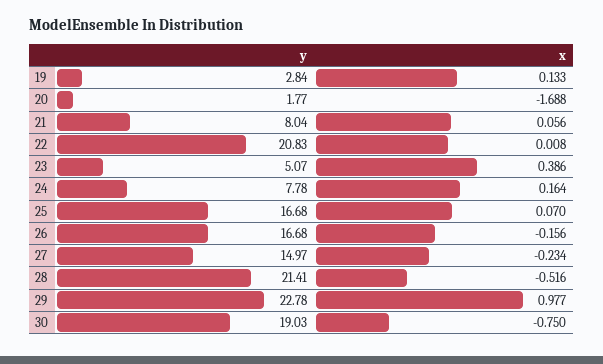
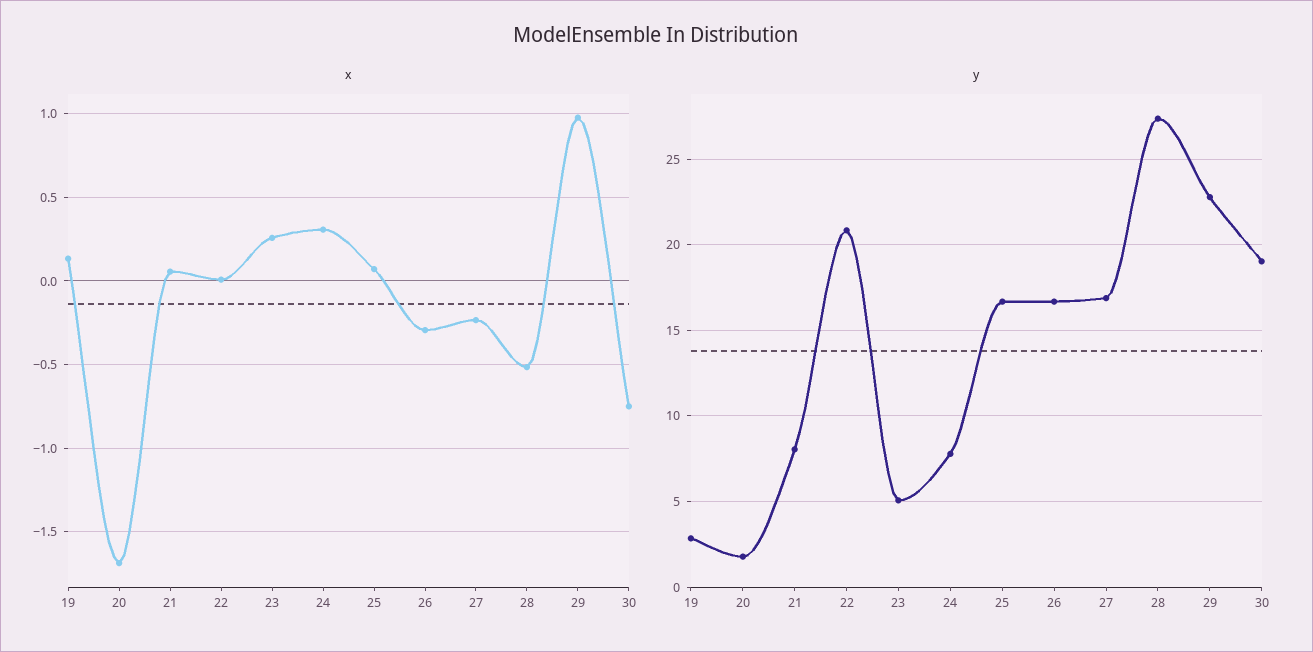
x, 23: 0.386 -> 0.25
x, 24: 0.164 -> 0.3
x, 26: -0.156 -> -0.3
y, 27: 14.97 -> 17
y, 28: 21.41 -> 27.5

